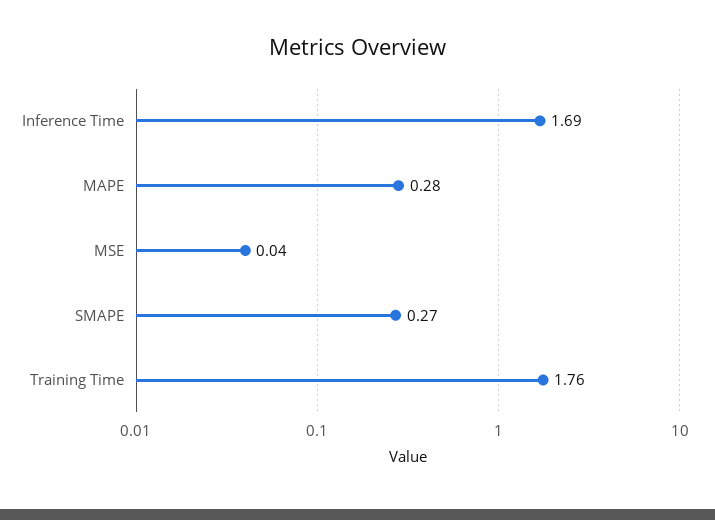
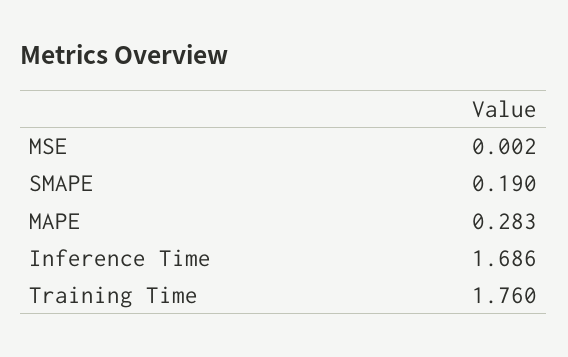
MSE: 0.04 -> 0.002
SMAPE: 0.27 -> 0.19

